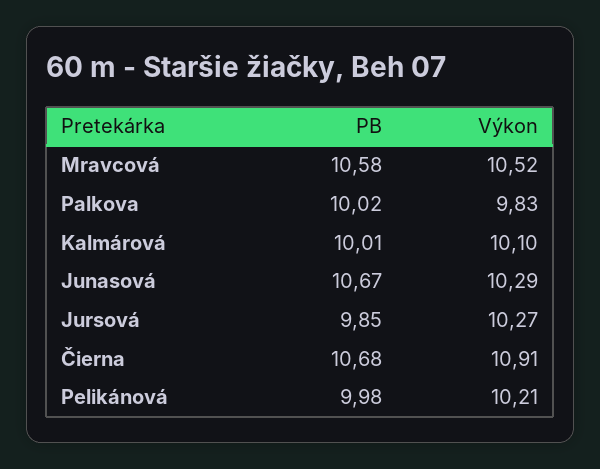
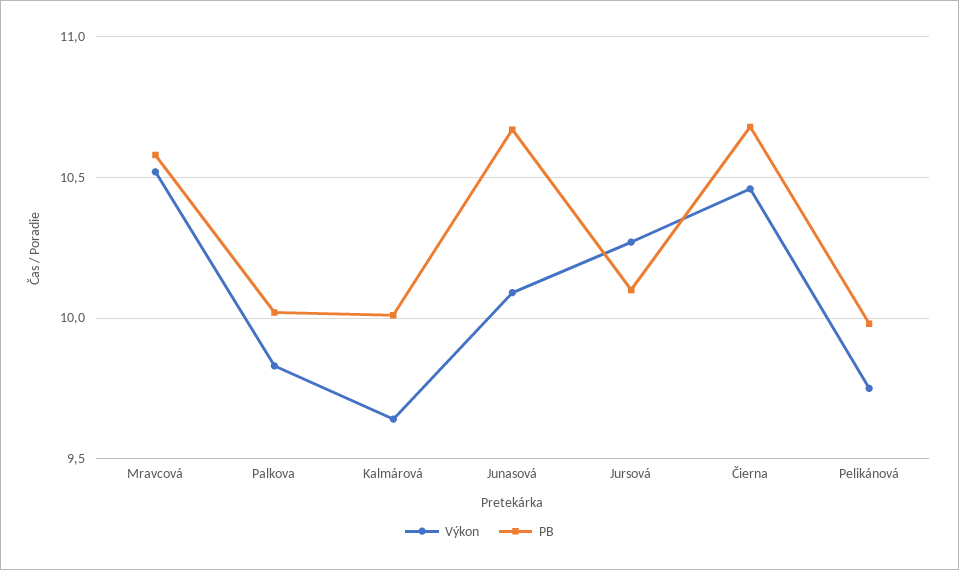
Výkon, Kalmárová: 10.1 -> 9.65
Výkon, Junasová: 10.29 -> 10.1
PB, Jursová: 9.85 -> 10.1
Výkon, Čierna: 10.91 -> 10.45
Výkon, Pelikánová: 10.21 -> 9.75

